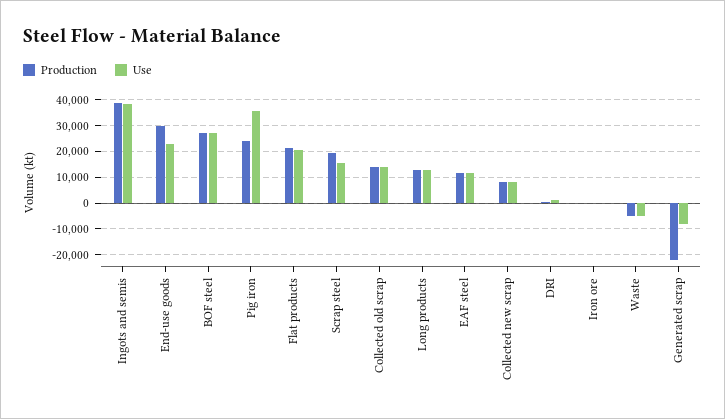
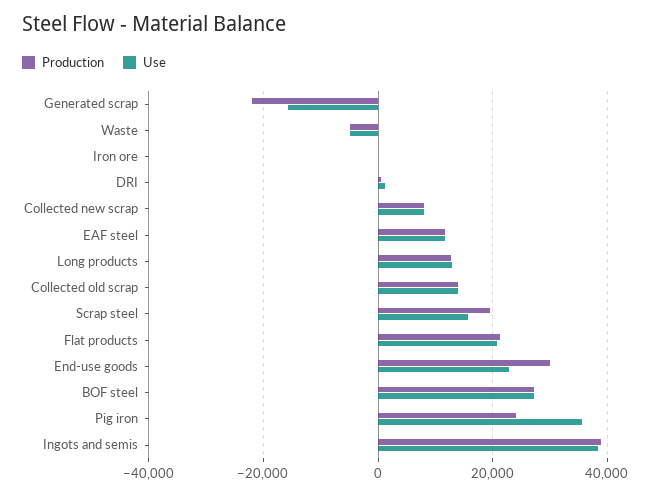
Use, Generated scrap: -7500 -> -16000

